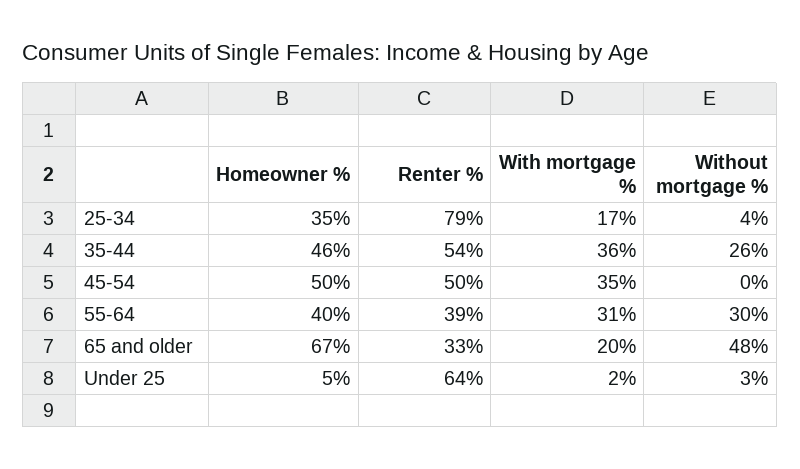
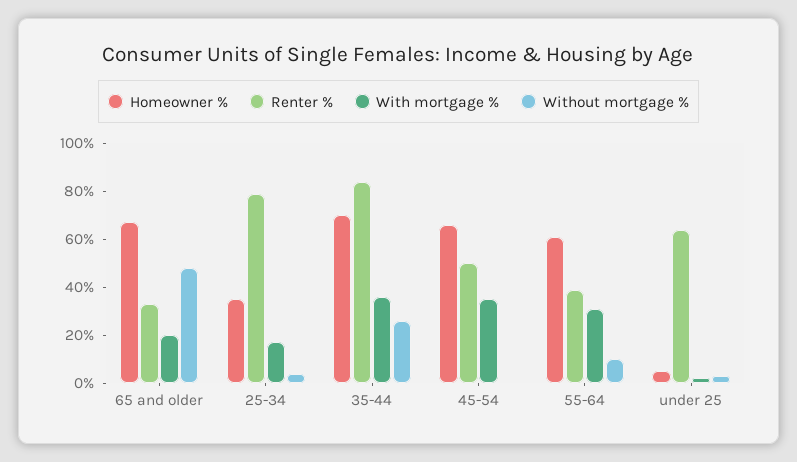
Homeowner %, 35-44: 46 -> 70
Renter %, 35-44: 54 -> 85
Homeowner %, 45-54: 50 -> 65
Homeowner %, 55-64: 40 -> 60
Without mortgage %, 55-64: 30 -> 10

